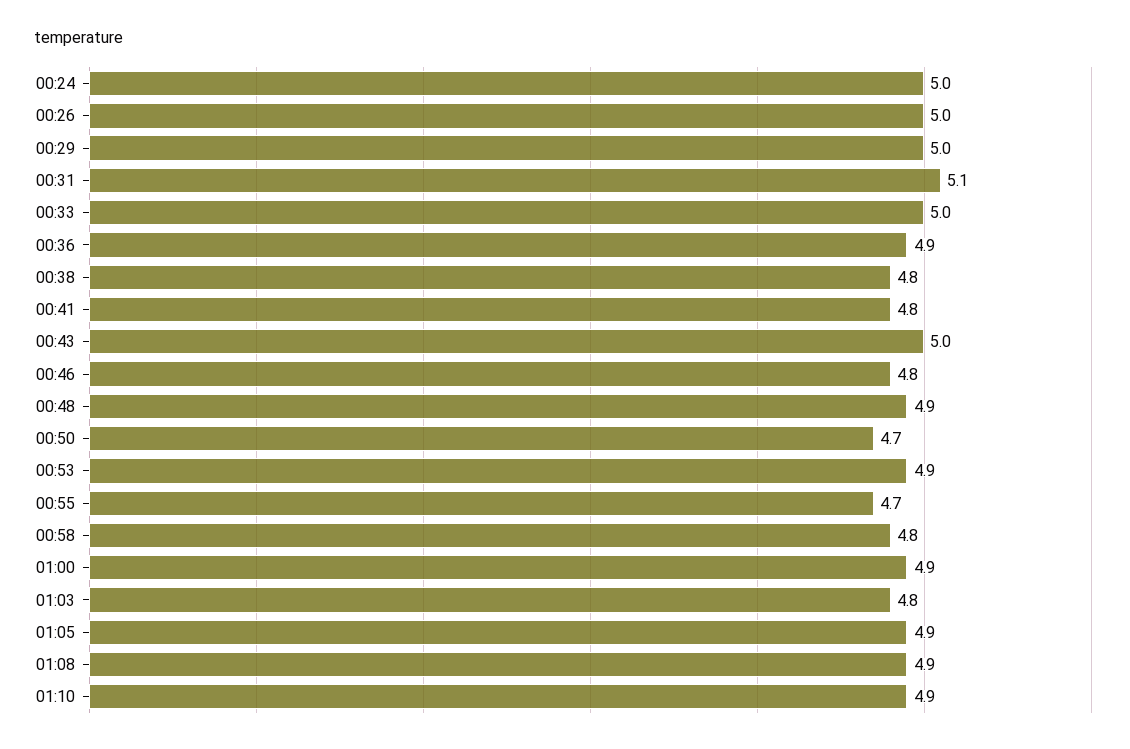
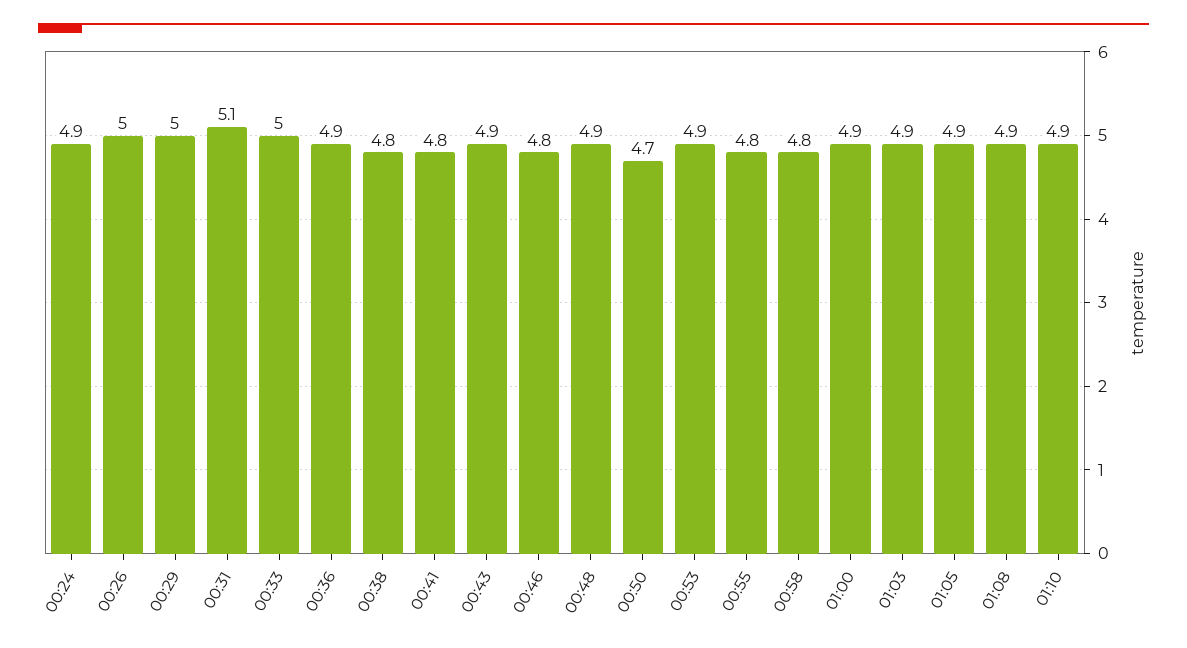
00:24: 5 -> 4.9
00:43: 5 -> 4.9
00:55: 4.7 -> 4.8
01:03: 4.8 -> 4.9

